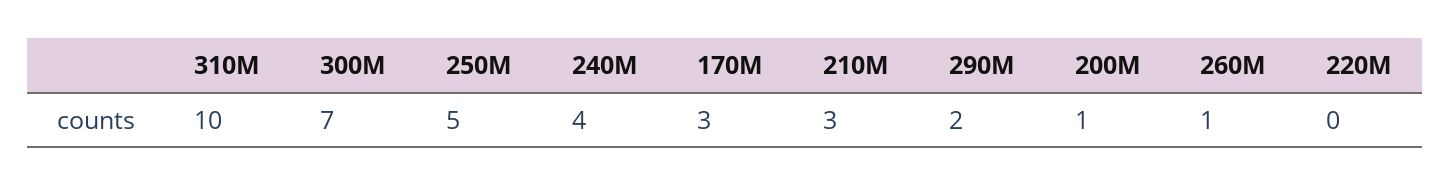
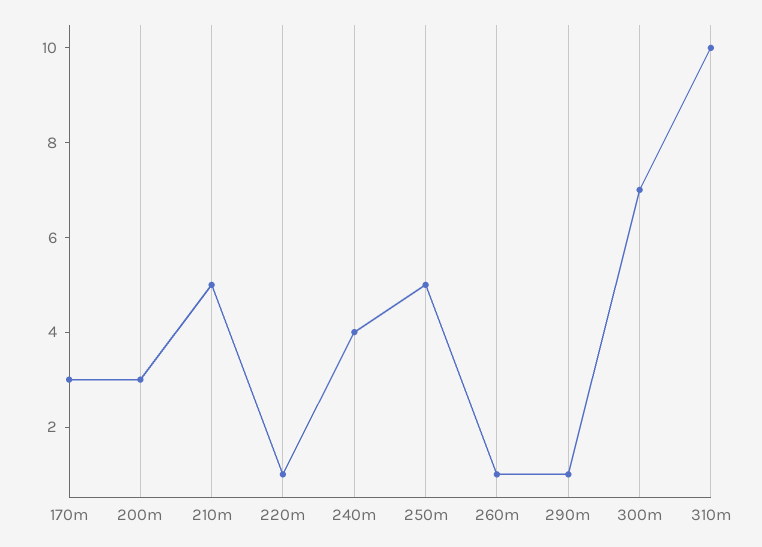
210M: 3 -> 5
290M: 2 -> 1
200M: 1 -> 3
220M: 0 -> 1

